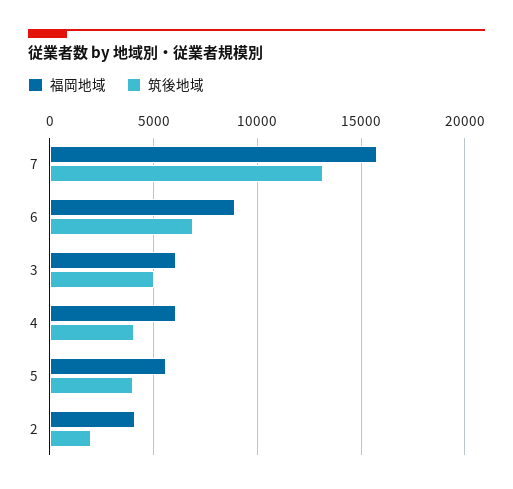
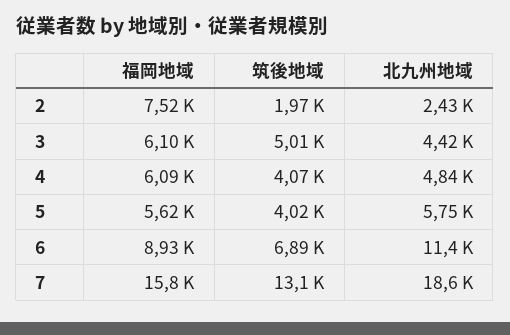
福岡地域, 2: 4000 -> 7520
北九州地域, 2: none -> 2430
北九州地域, 3: none -> 4420
北九州地域, 4: none -> 4840
北九州地域, 5: none -> 5750
北九州地域, 6: none -> 11400
北九州地域, 7: none -> 18600

